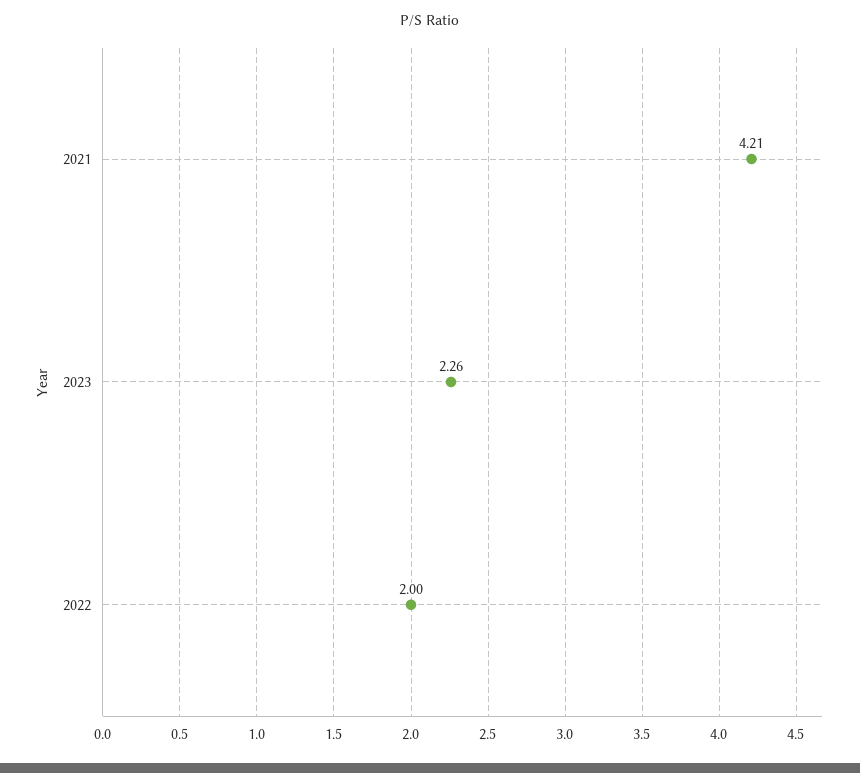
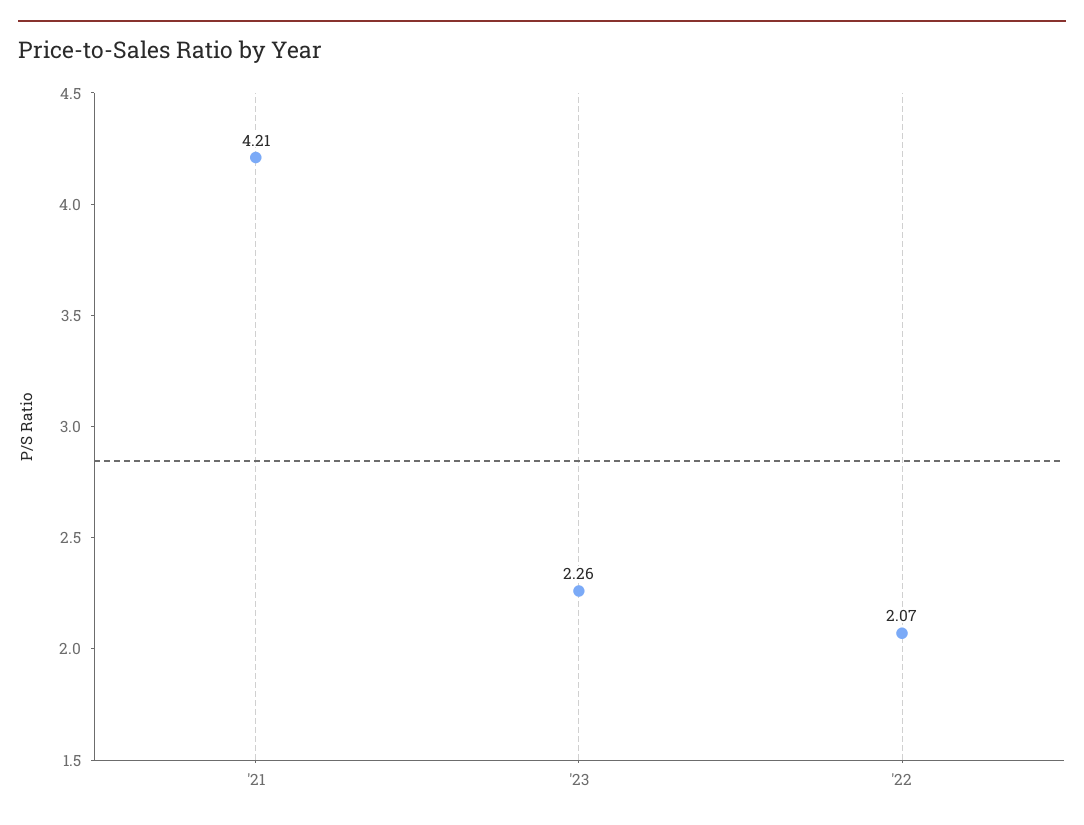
2022: 2 -> 2.07

